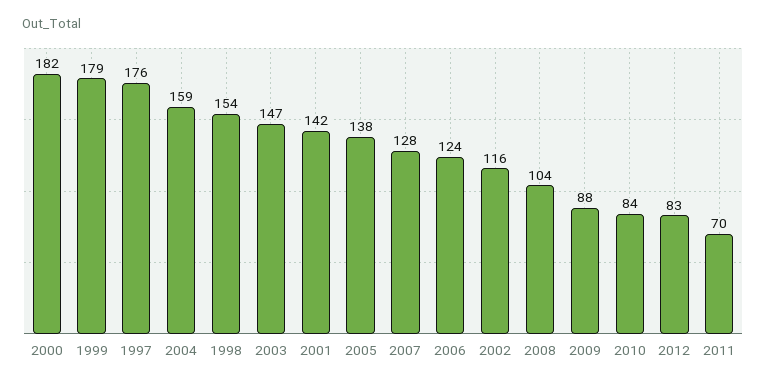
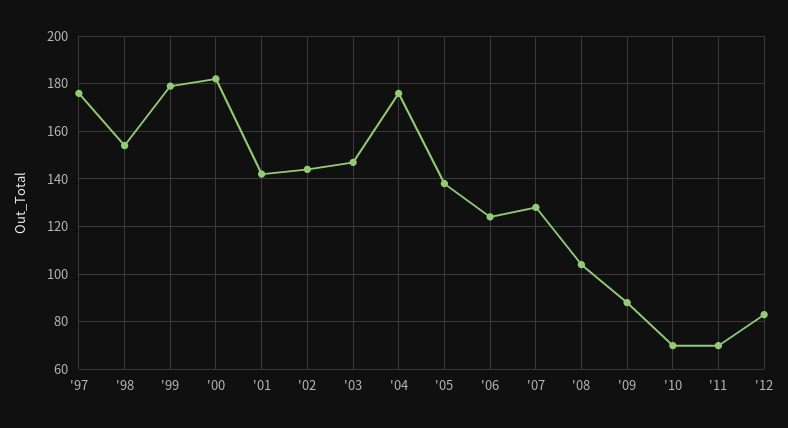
2004: 159 -> 175
2002: 116 -> 145
2010: 84 -> 70

